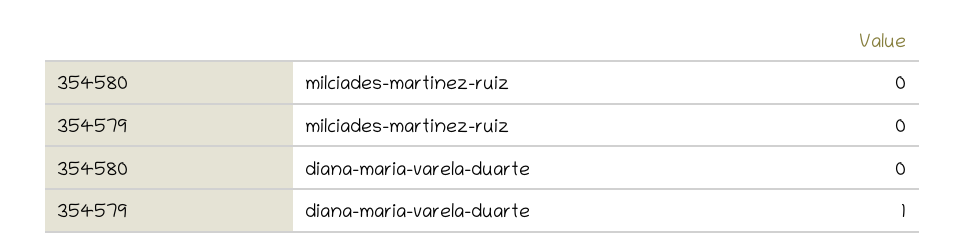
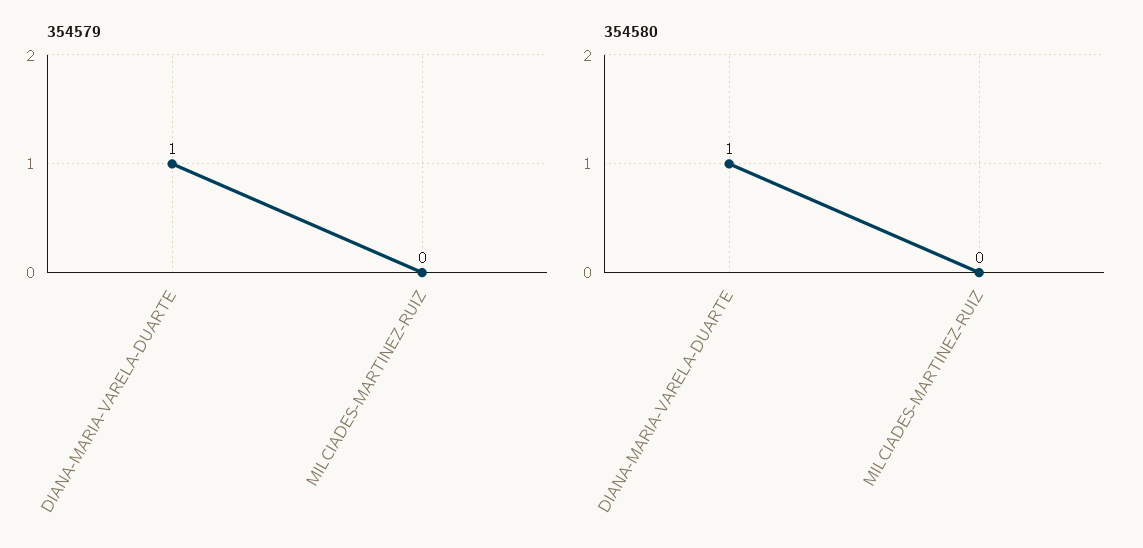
354580, diana-maria-varela-duarte: 0 -> 1

